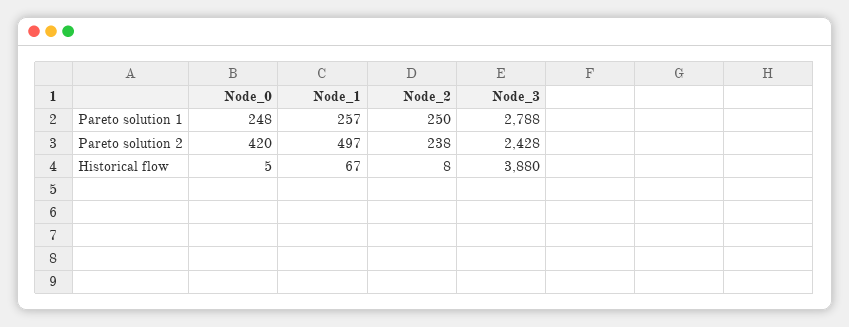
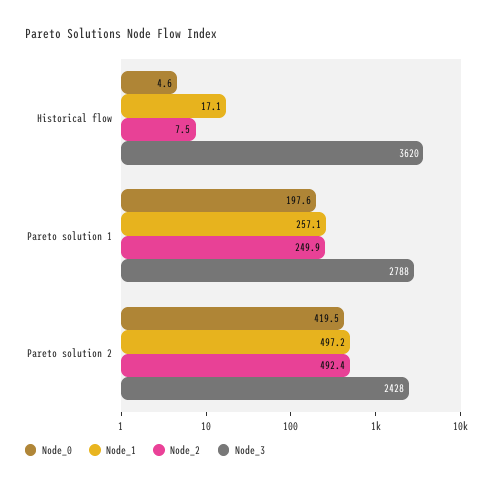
Node_0, Pareto solution 1: 248 -> 197.6
Node_2, Pareto solution 2: 238 -> 492.4
Node_1, Historical flow: 67 -> 17.1
Node_3, Historical flow: 3880 -> 3620

